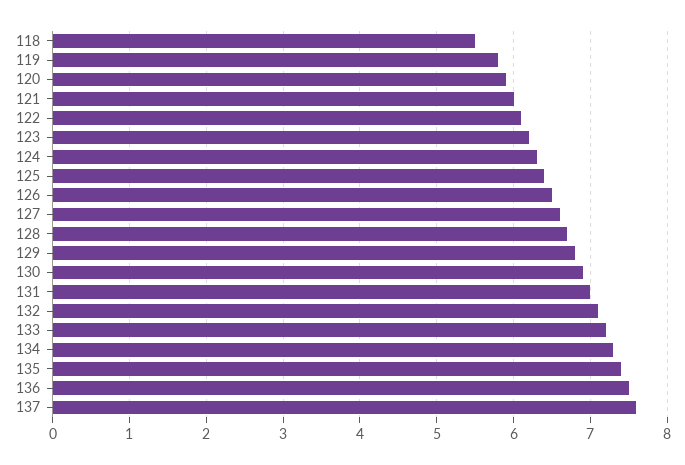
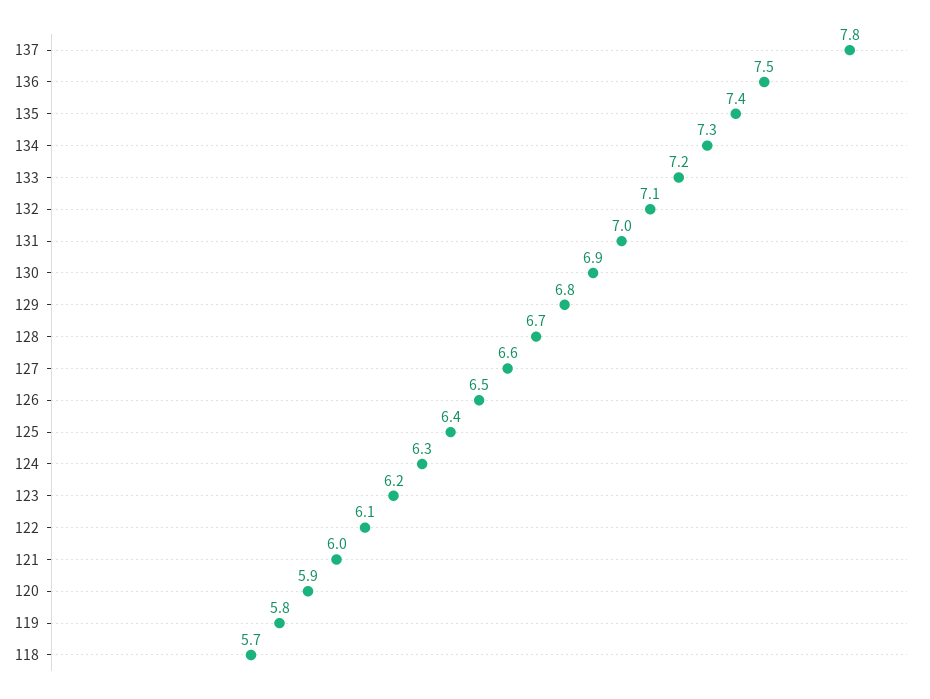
118: 5.5 -> 5.7
137: 7.6 -> 7.8

